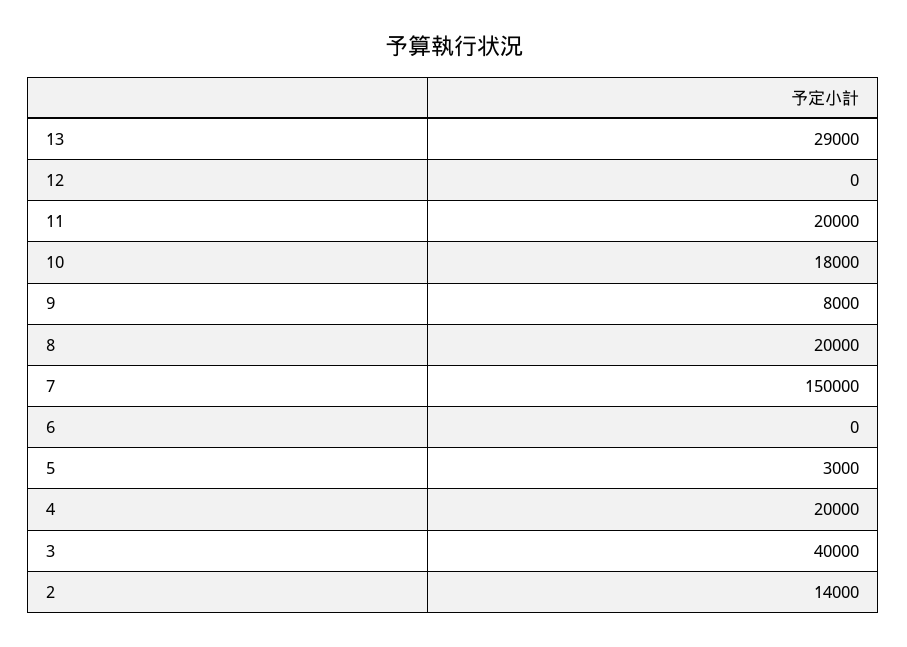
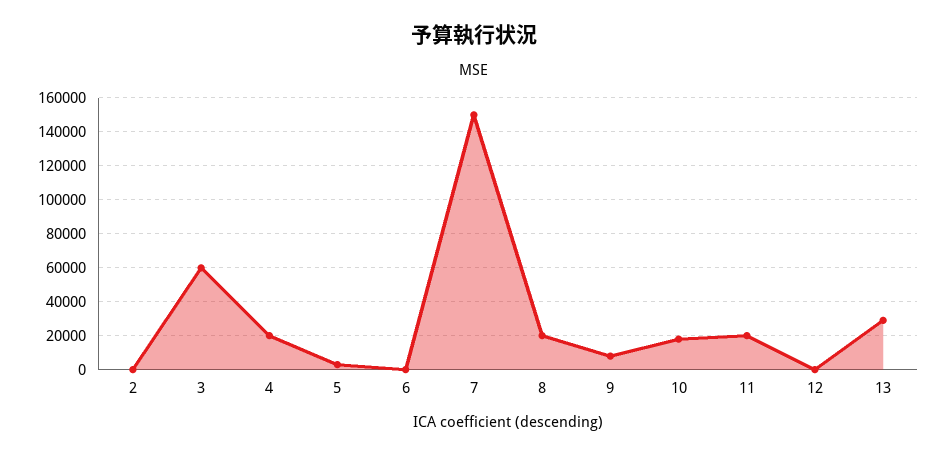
3: 40000 -> 60000
2: 14000 -> 0

